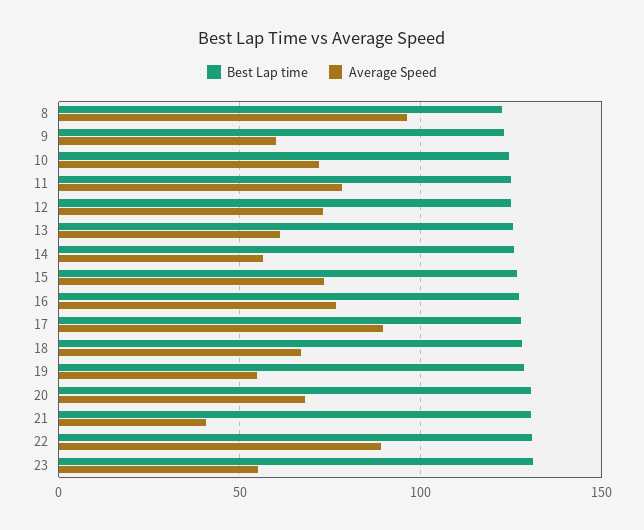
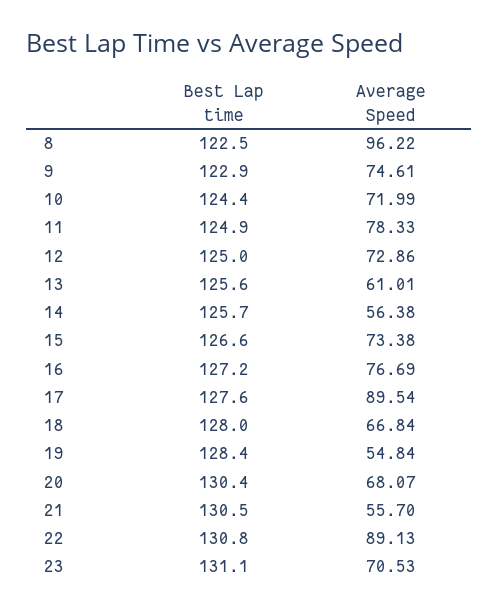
Average Speed, 9: 60 -> 74.61
Average Speed, 21: 40 -> 55.7
Average Speed, 23: 55 -> 70.53

